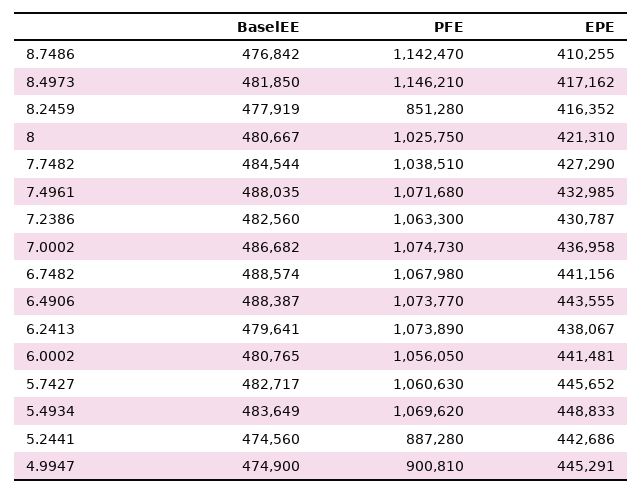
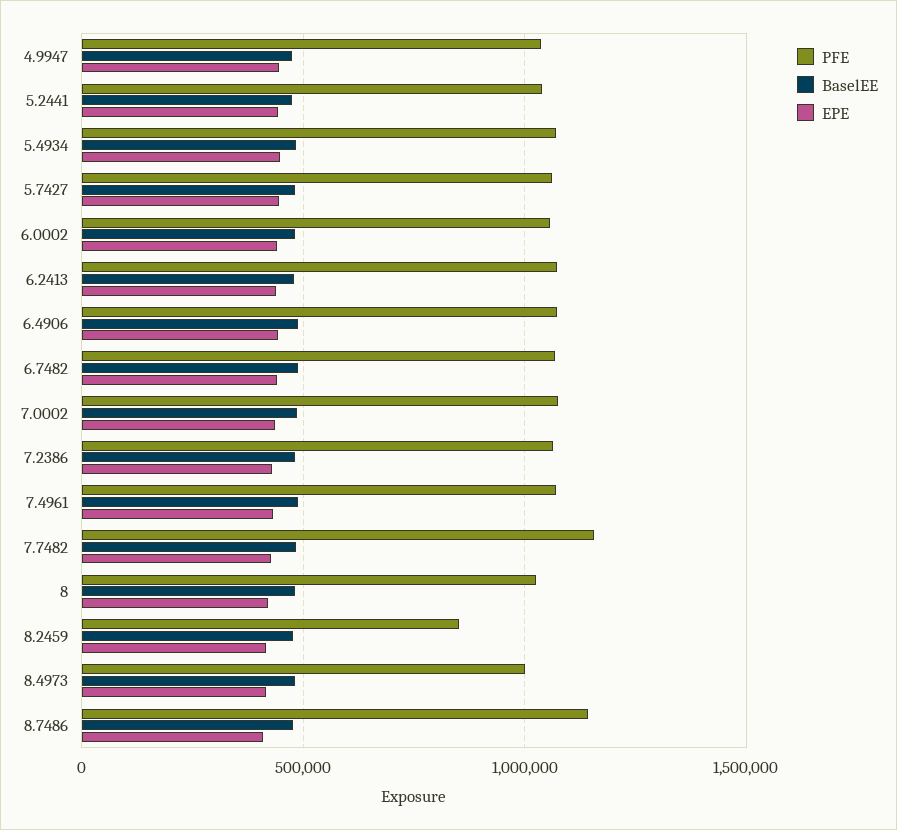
PFE, 8.4973: 1146210 -> 1000000
PFE, 7.7482: 1038510 -> 1150000
PFE, 5.2441: 887280 -> 1050000
PFE, 4.9947: 900810 -> 1050000

